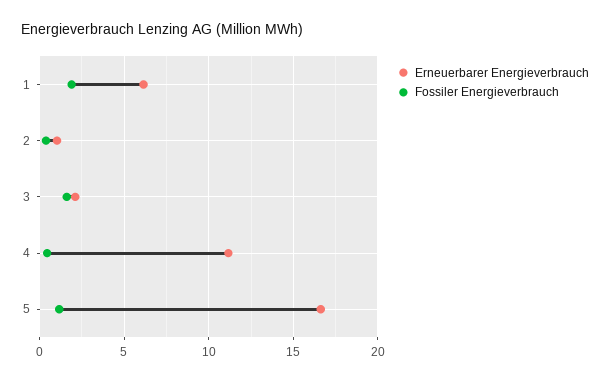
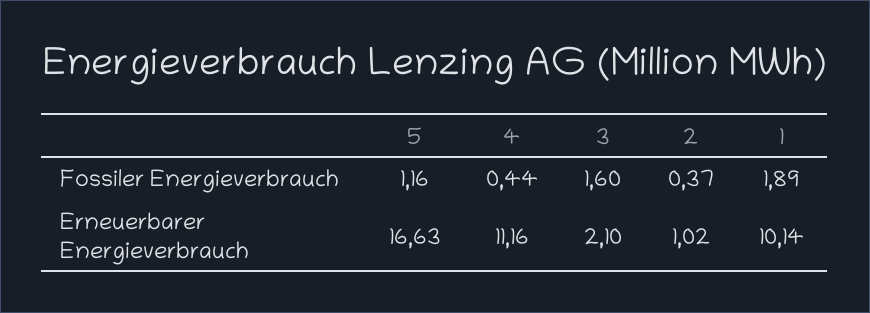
Erneuerbarer Energieverbrauch, 1: 6 -> 10.14

